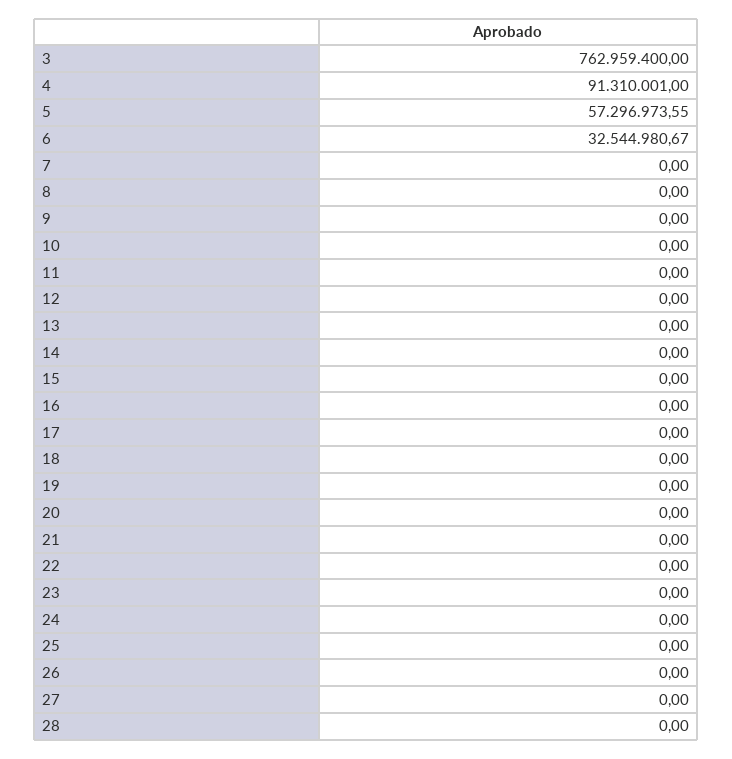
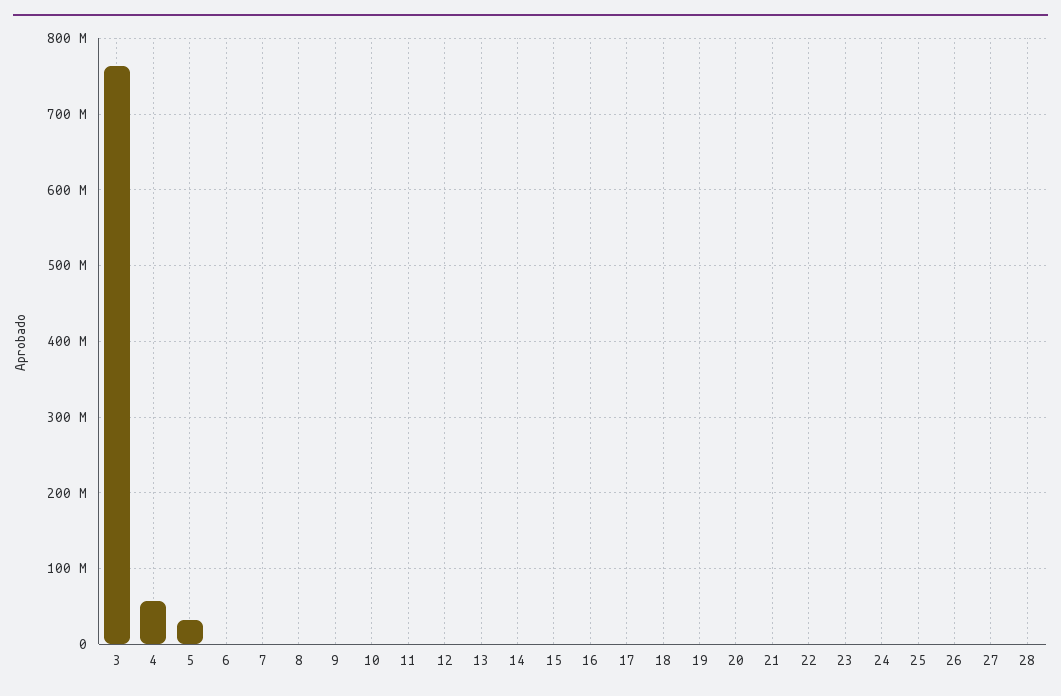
4: 91310001 -> 60000000
5: 57296973.55 -> 30000000
6: 32544980.67 -> 0

